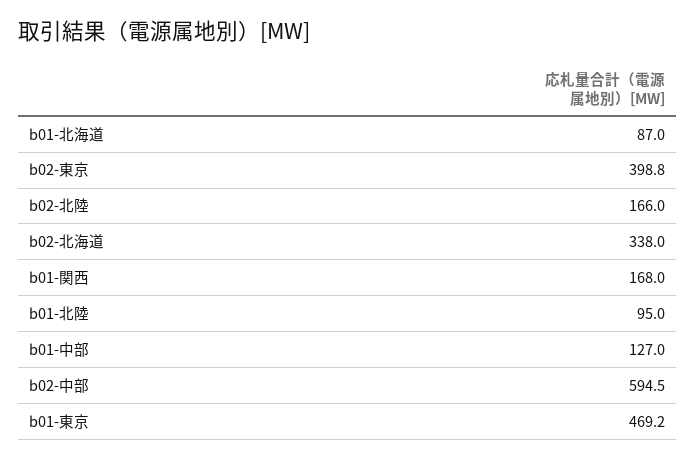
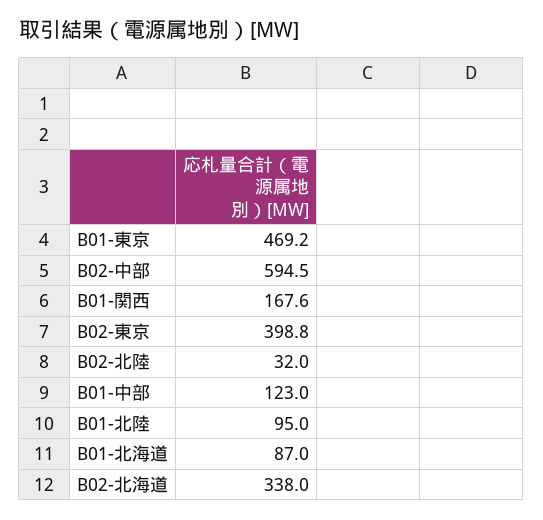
b02-北陸: 166 -> 32
b01-関西: 168 -> 167.6
b01-中部: 127 -> 123

